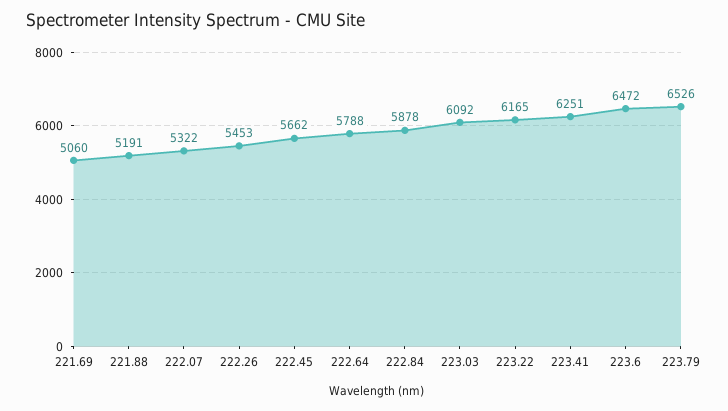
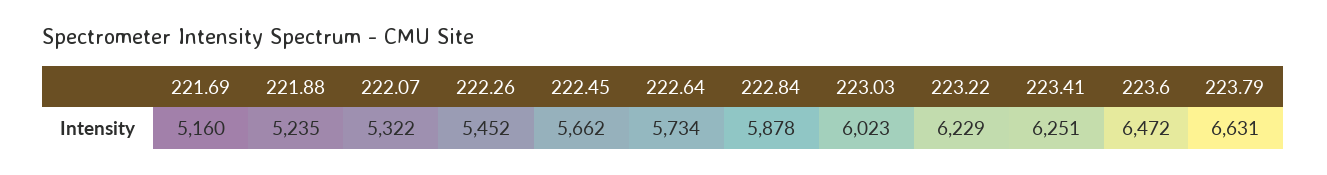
221.69: 5060 -> 5160
221.88: 5191 -> 5235
222.26: 5453 -> 5452
222.64: 5788 -> 5734
223.03: 6092 -> 6023
223.22: 6165 -> 6229
223.79: 6526 -> 6631

